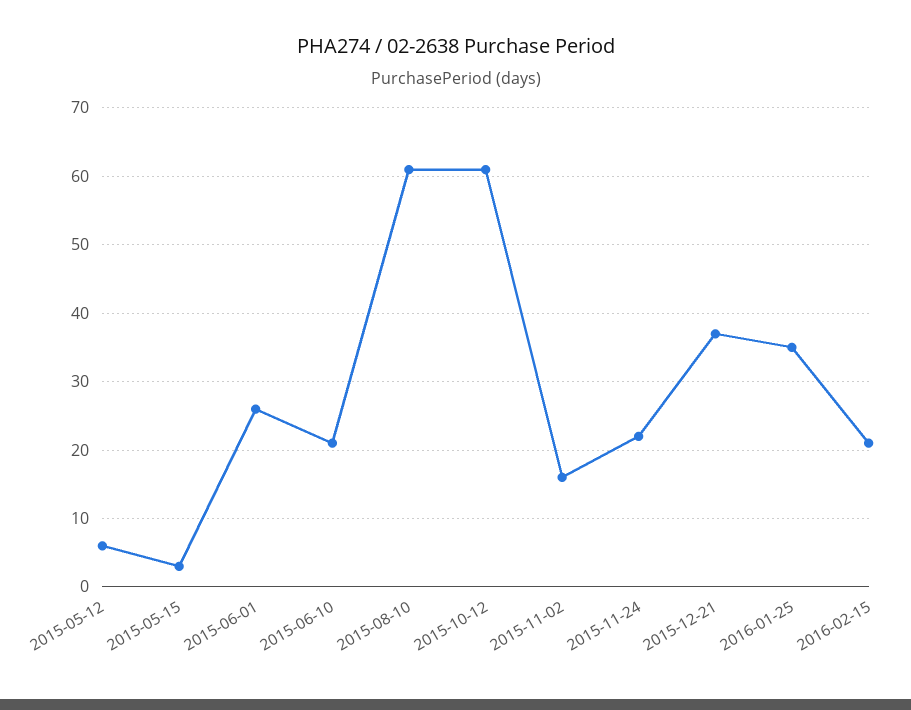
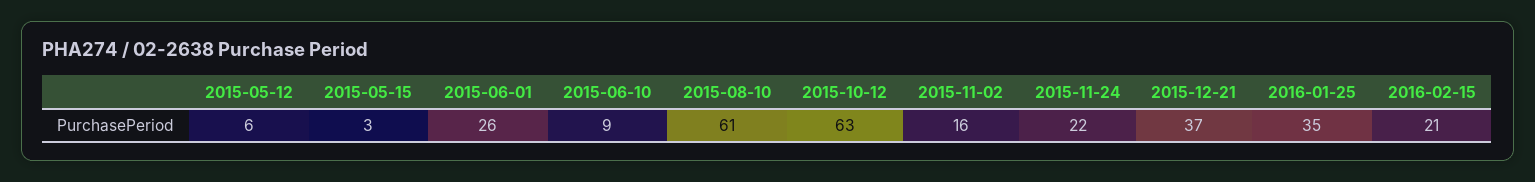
2015-06-10: 21 -> 9
2015-10-12: 61 -> 63

